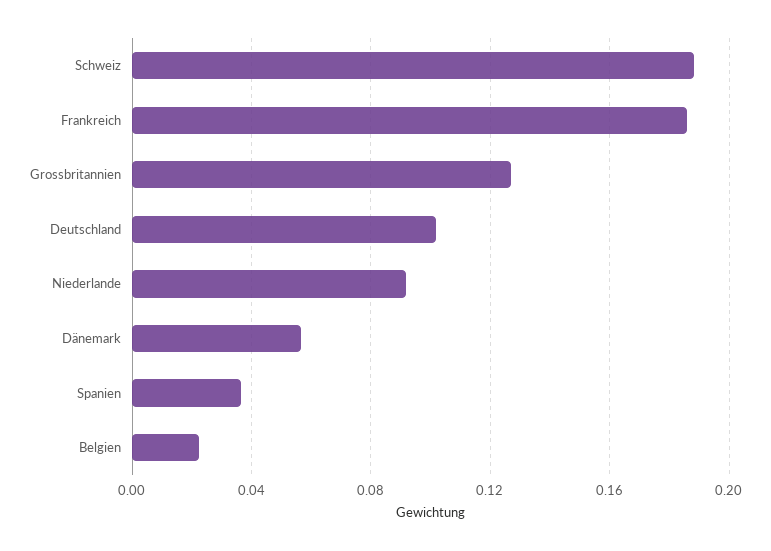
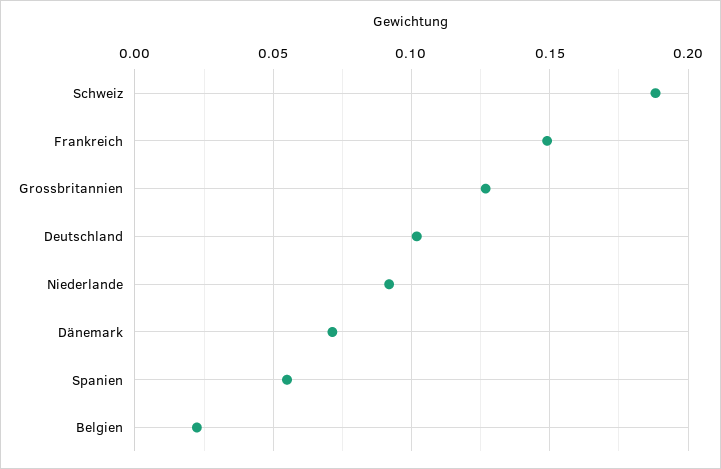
Frankreich: 0.185 -> 0.15
Dänemark: 0.055 -> 0.07
Spanien: 0.035 -> 0.055

